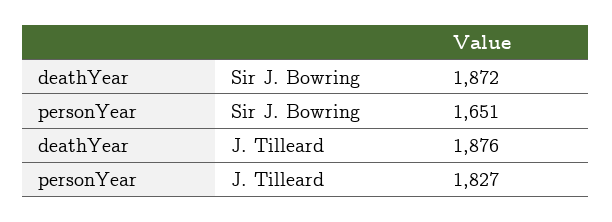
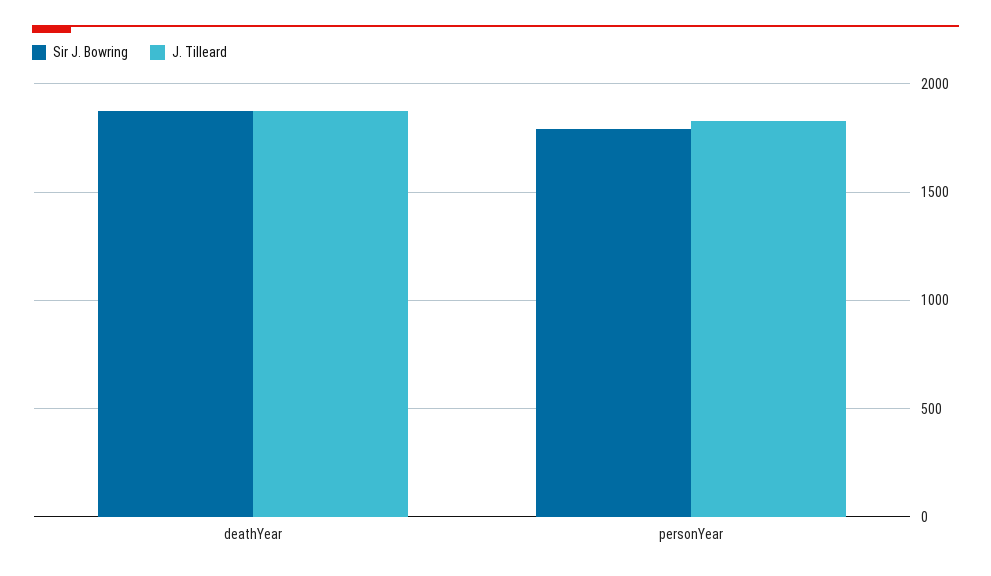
Sir J. Bowring, personYear: 1651 -> 1800

